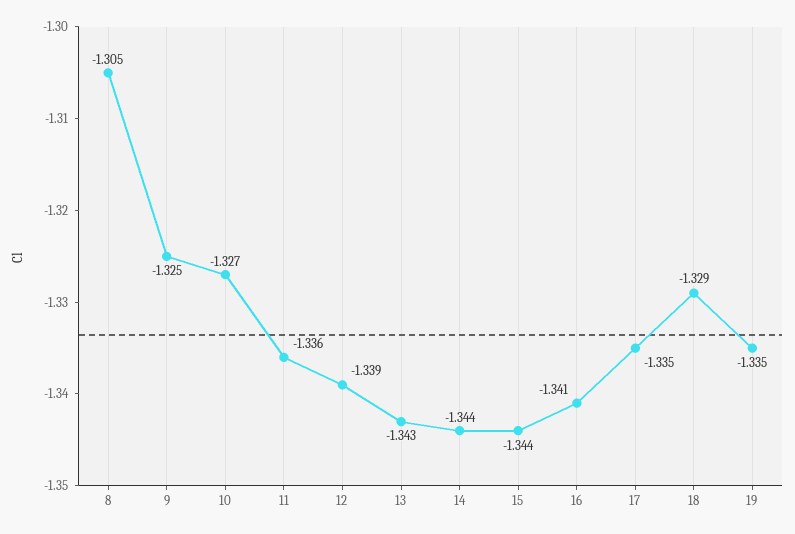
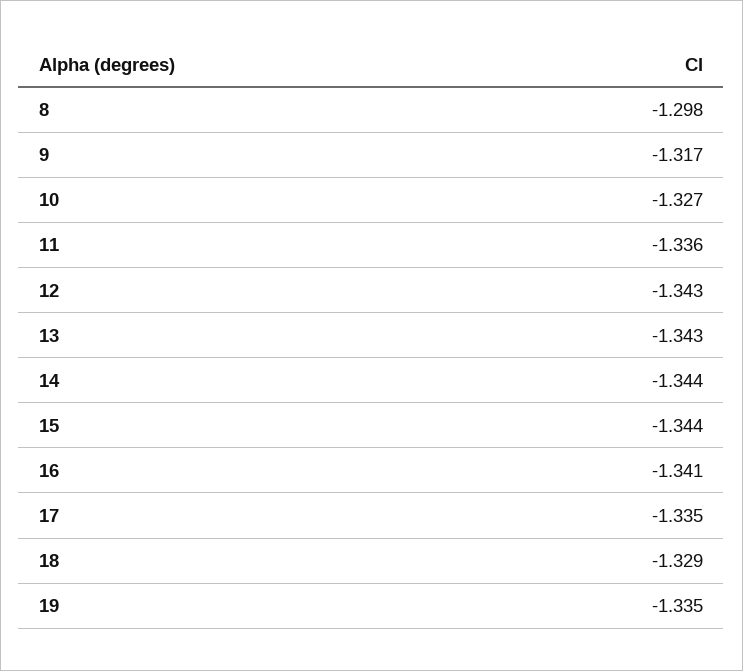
8: -1.305 -> -1.298
9: -1.325 -> -1.317
12: -1.339 -> -1.343

